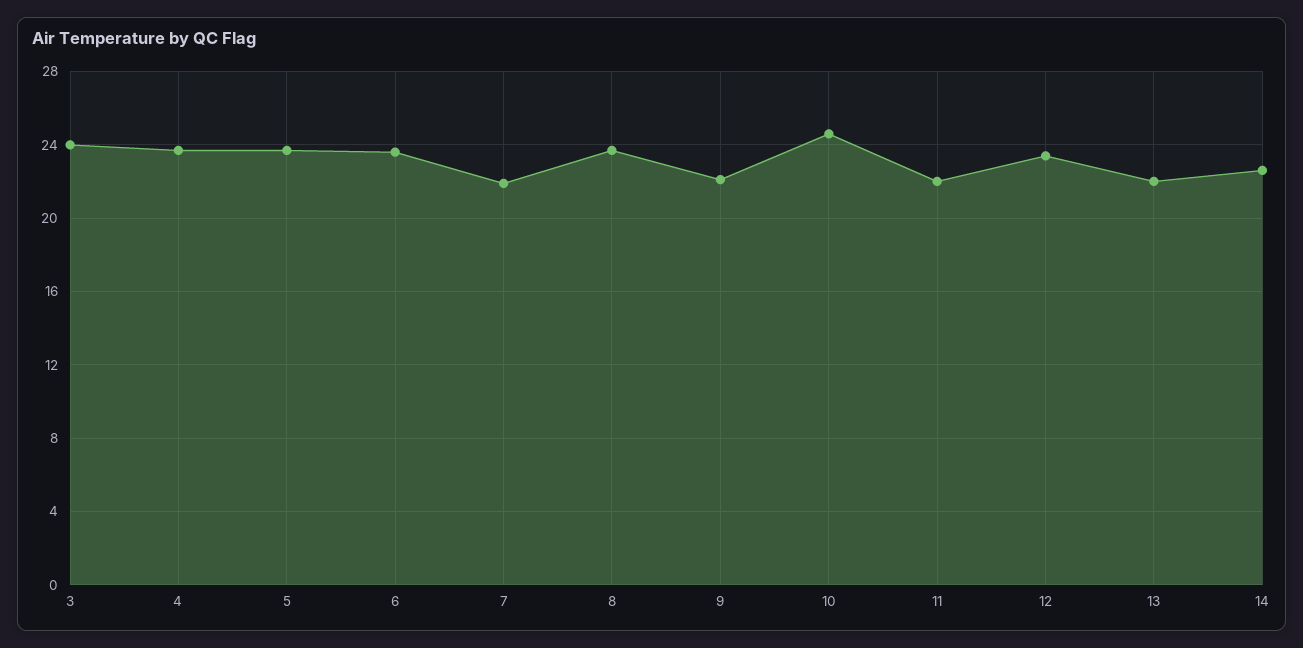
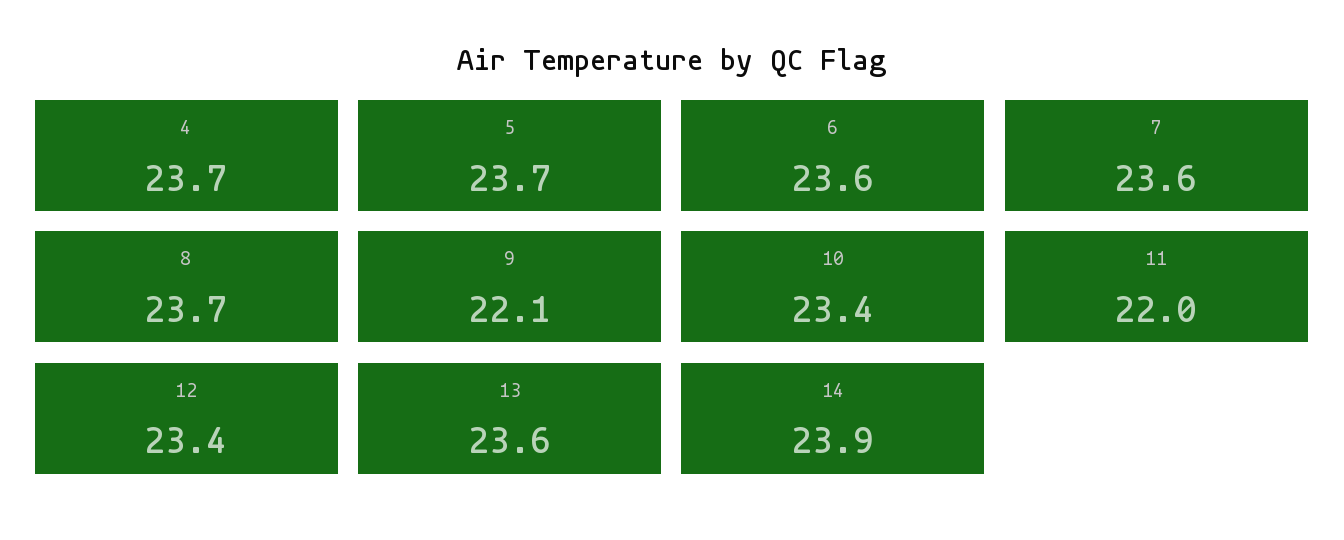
3: 24 -> none
7: 22 -> 23.6
10: 24.5 -> 23.4
13: 22 -> 23.6
14: 22.5 -> 23.9

